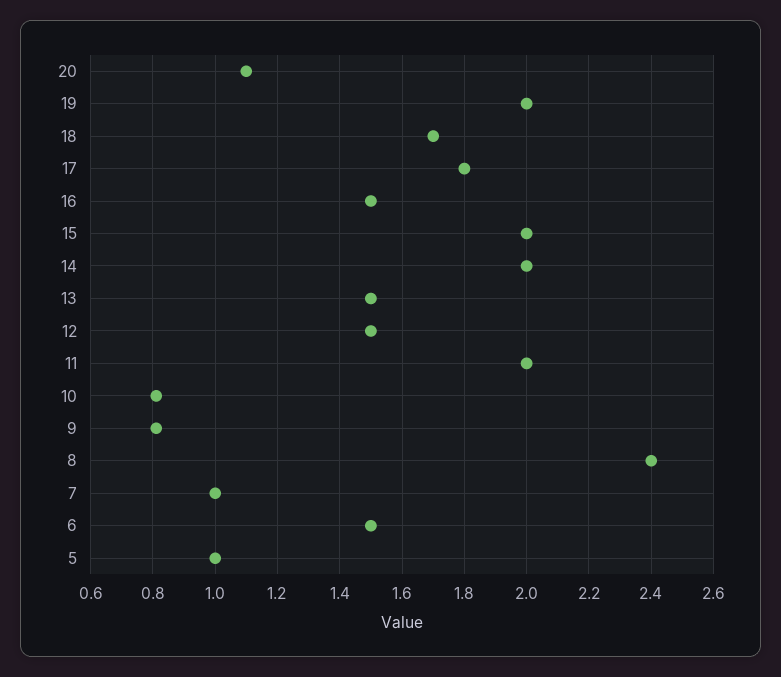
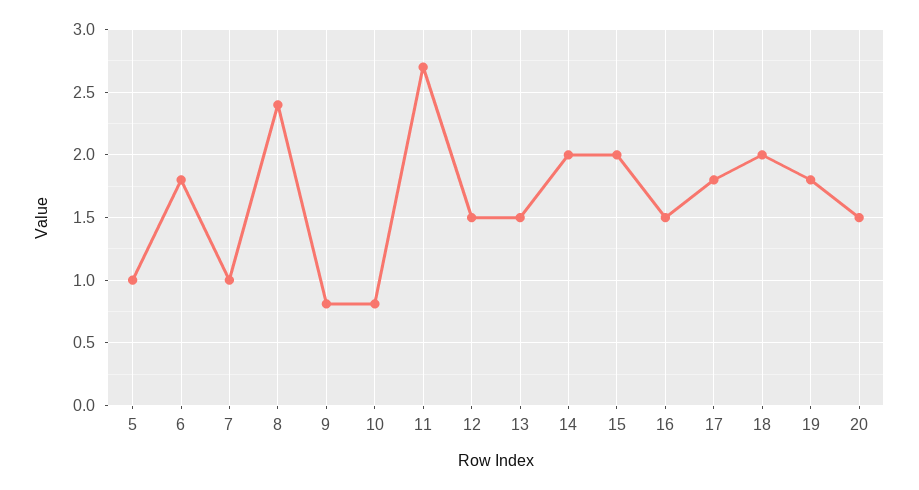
20: 1.1 -> 1.5
19: 2 -> 1.8
18: 1.7 -> 2
11: 2 -> 2.7
6: 1.5 -> 1.8

